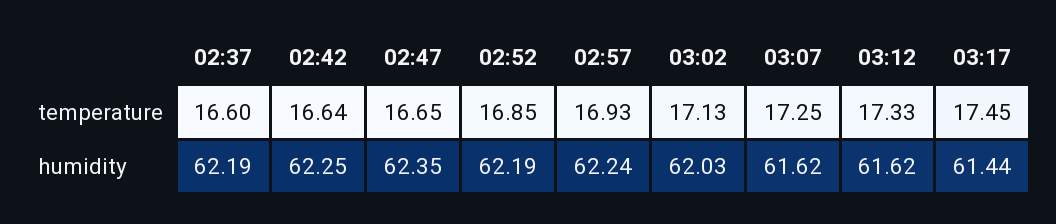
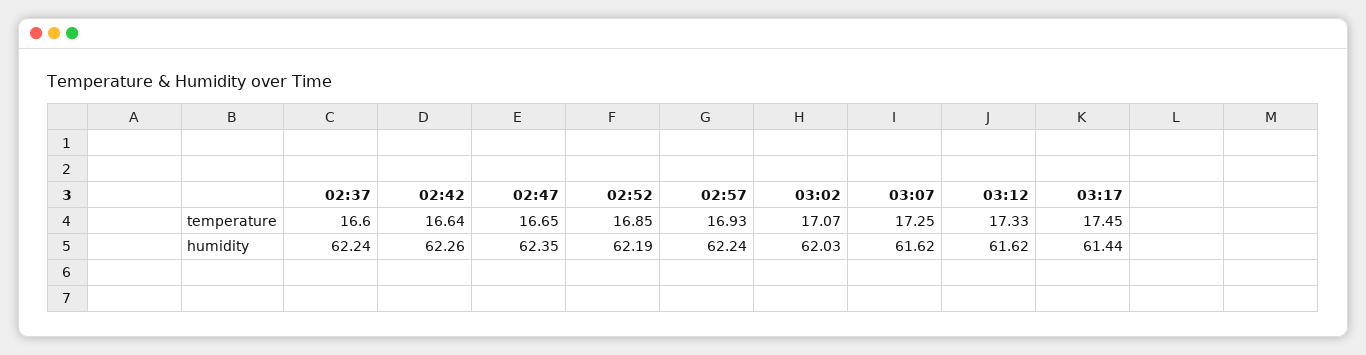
03:02, temperature: 17.13 -> 17.07
02:37, humidity: 62.19 -> 62.24
02:42, humidity: 62.25 -> 62.26

